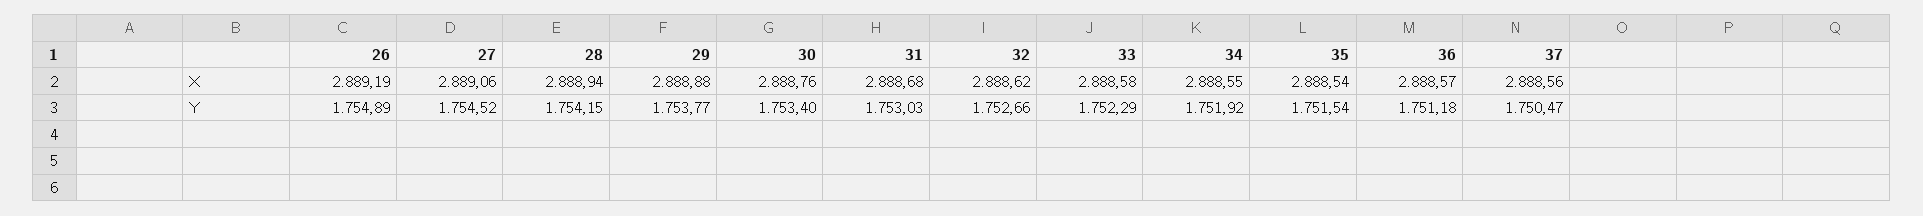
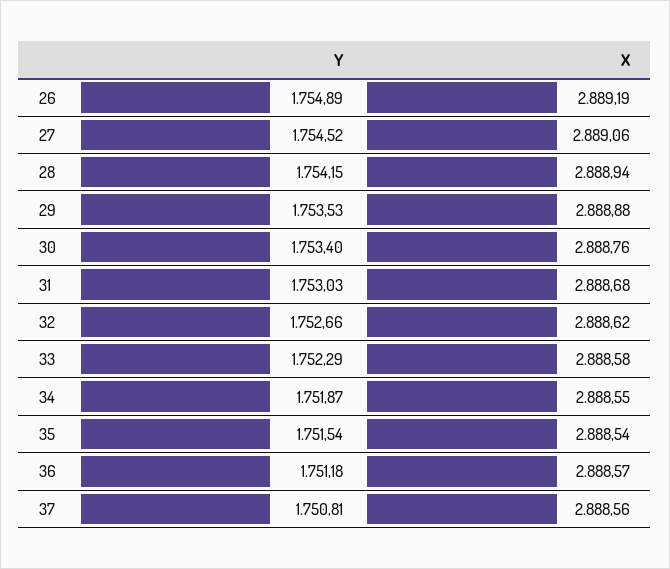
29, Y: 1753.77 -> 1753.53
34, Y: 1751.92 -> 1751.87
37, Y: 1750.47 -> 1750.81

